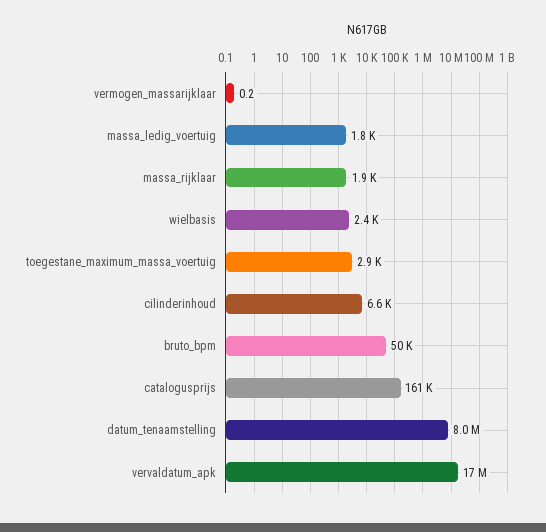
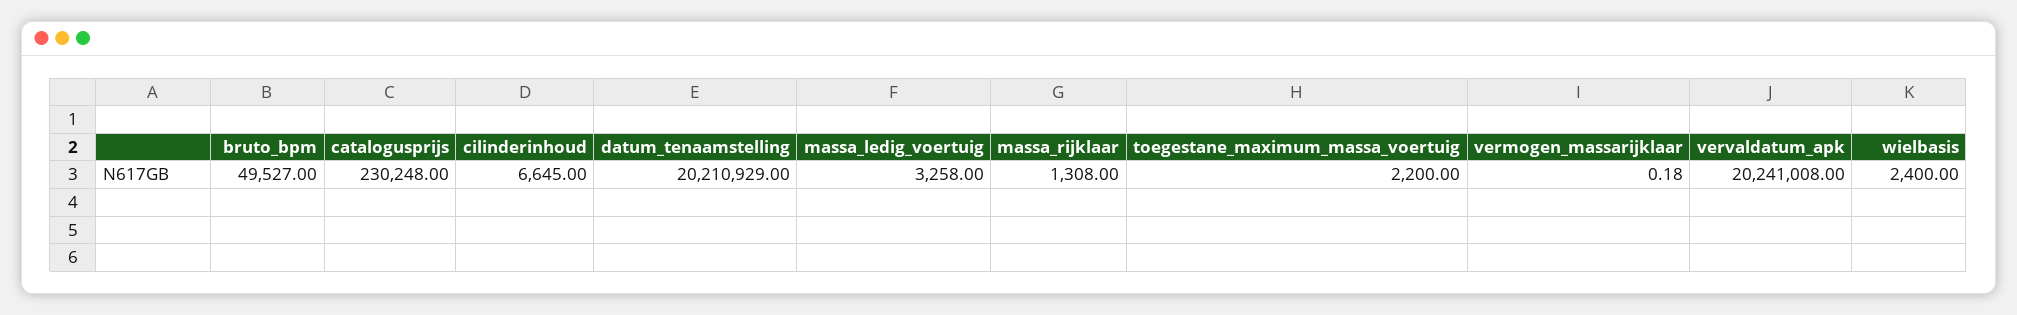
massa_ledig_voertuig: 1800 -> 3258
massa_rijklaar: 1900 -> 1308
toegestane_maximum_massa_voertuig: 2900 -> 2200
catalogusprijs: 161000 -> 230248
datum_tenaamstelling: 8000000 -> 20210929
vervaldatum_apk: 17000000 -> 20241008

